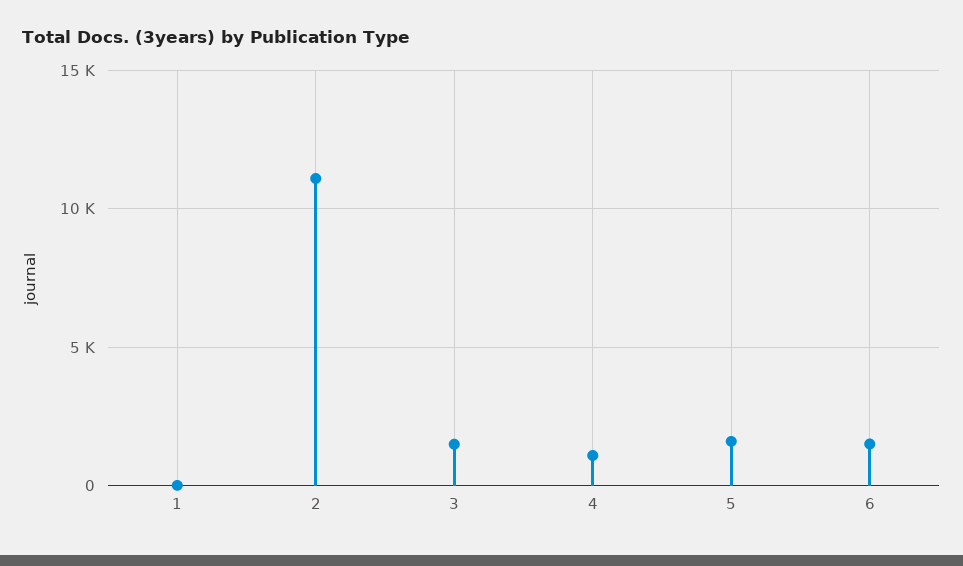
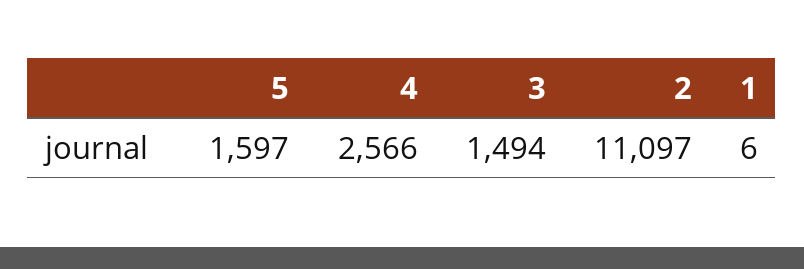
4: 1000 -> 2566
6: 1500 -> none

